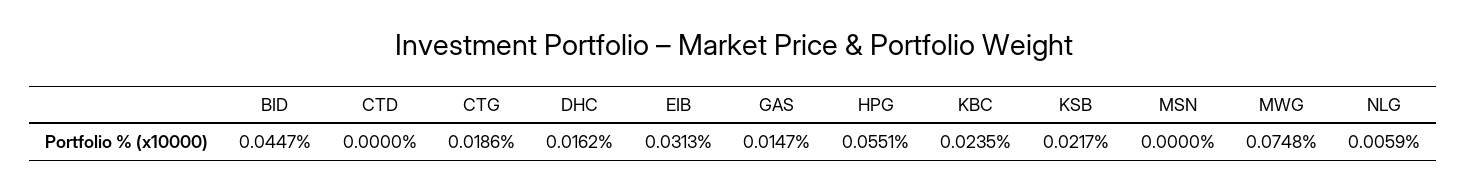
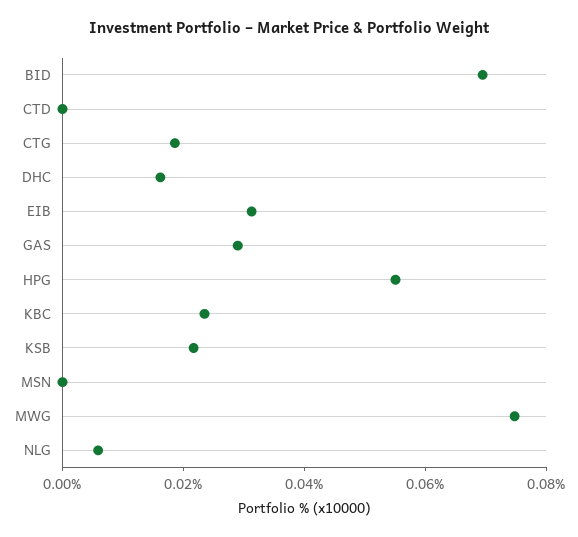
BID: 0.0447 -> 0.07
GAS: 0.0147 -> 0.03

